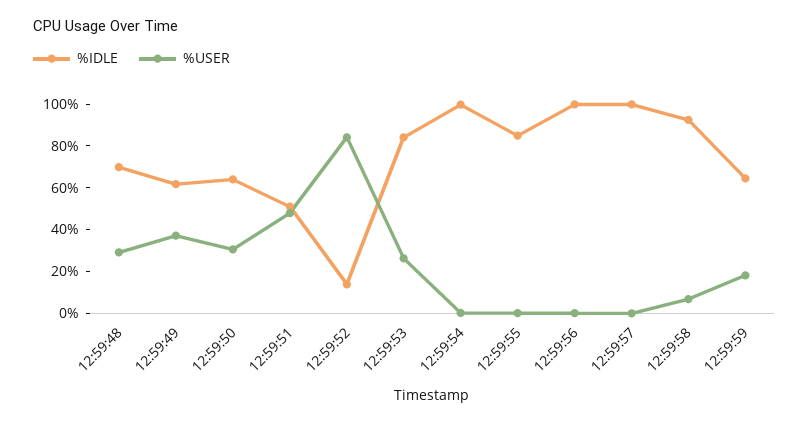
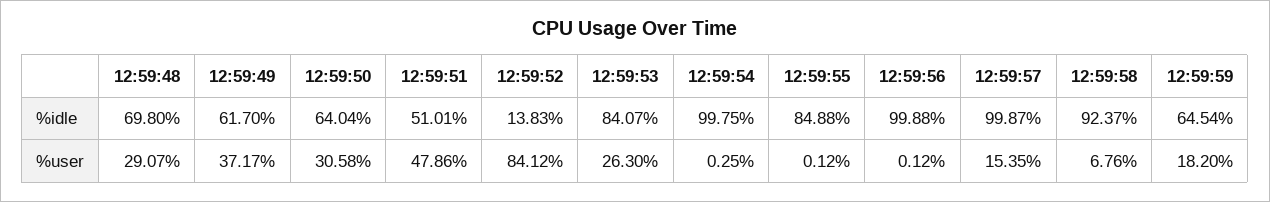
%USER, 12:59:57: 0 -> 15.35

